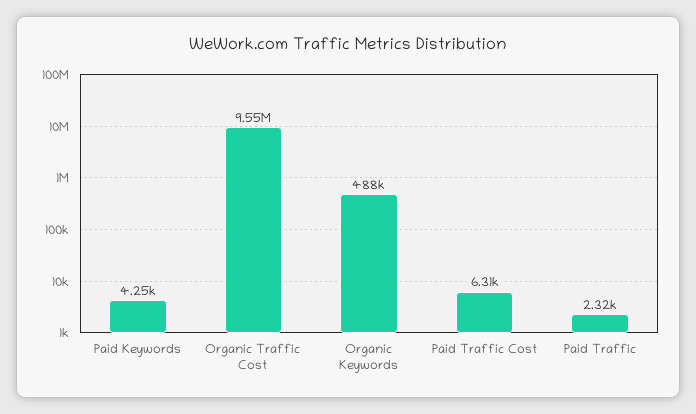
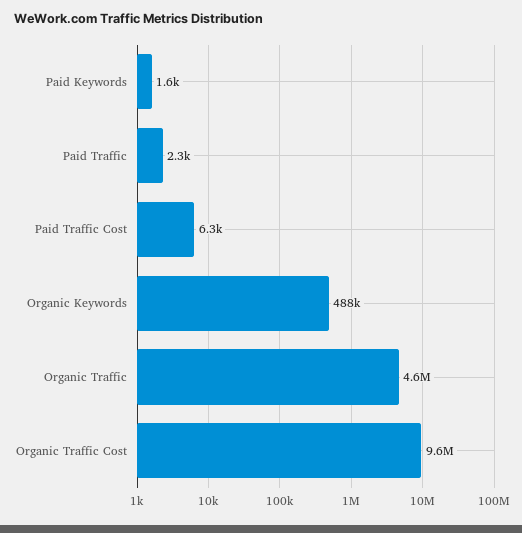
Paid Keywords: 4250 -> 1600
Organic Traffic: none -> 4600000

